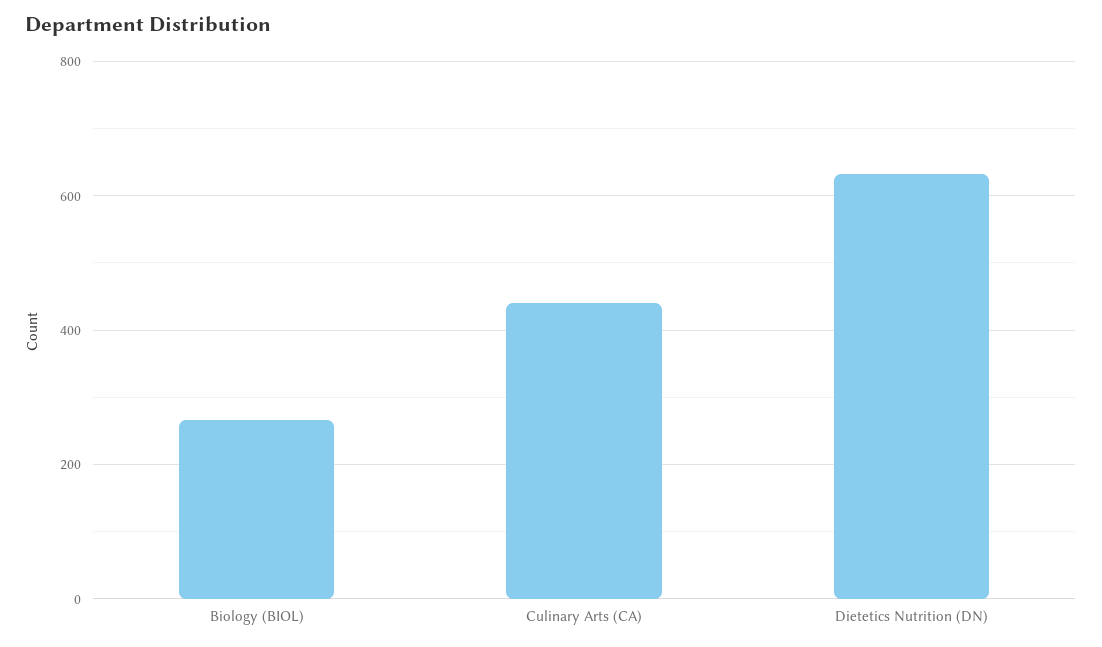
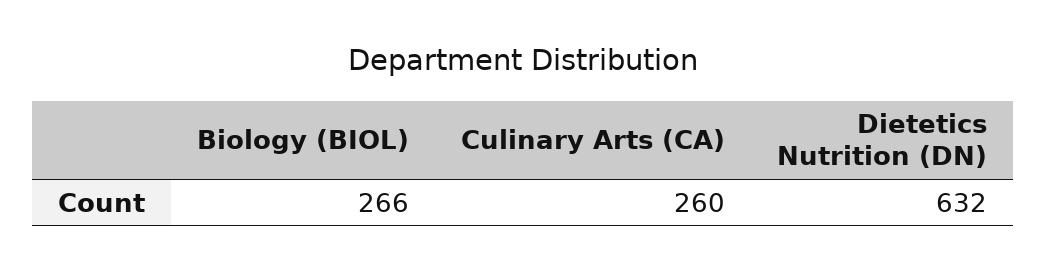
Culinary Arts (CA): 440 -> 260

